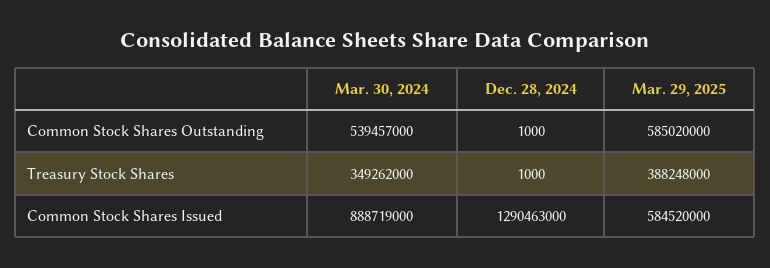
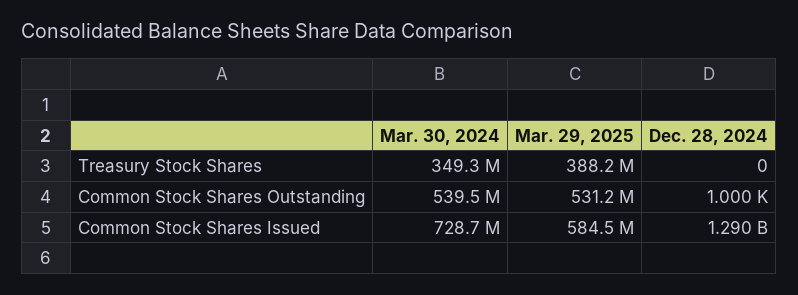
Mar. 29, 2025, Common Stock Shares Outstanding: 585020000 -> 531200000
Dec. 28, 2024, Treasury Stock Shares: 1000 -> 0
Mar. 30, 2024, Common Stock Shares Issued: 888719000 -> 728700000

